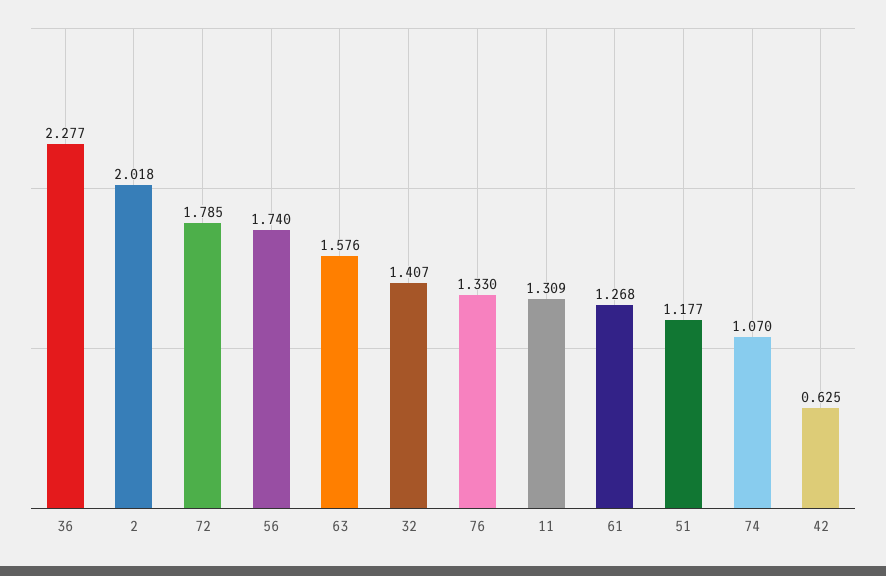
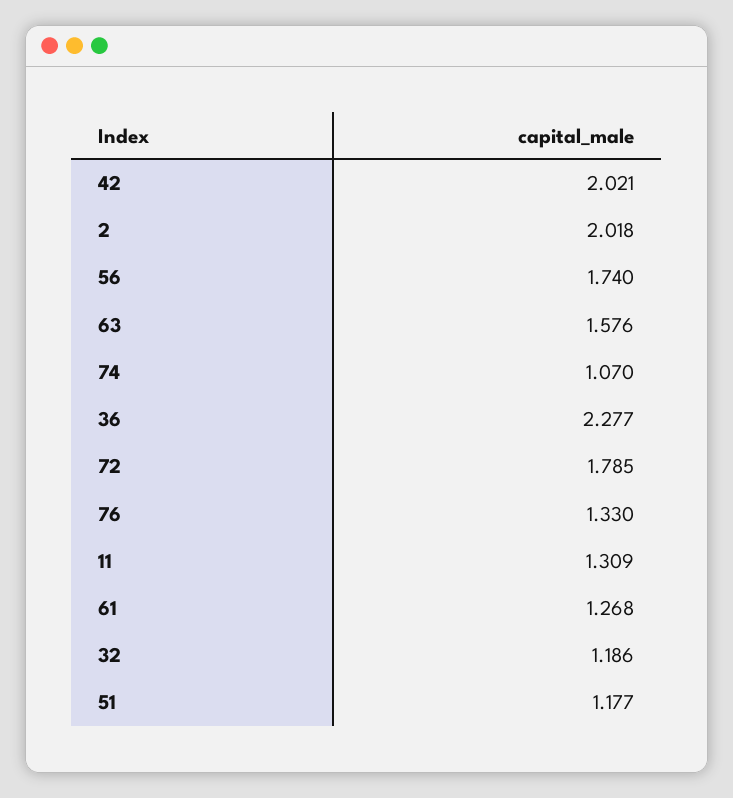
32: 1.407 -> 1.186
42: 0.625 -> 2.021

